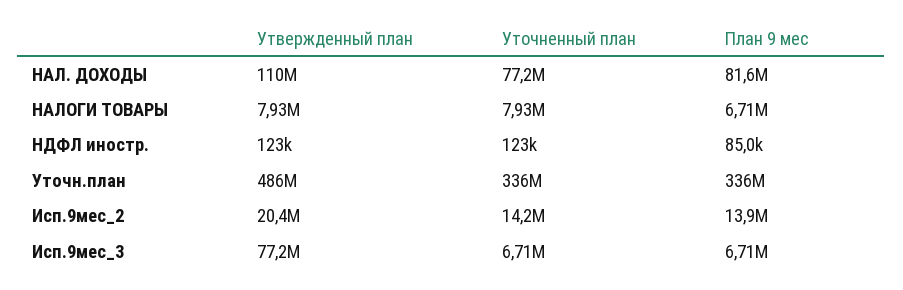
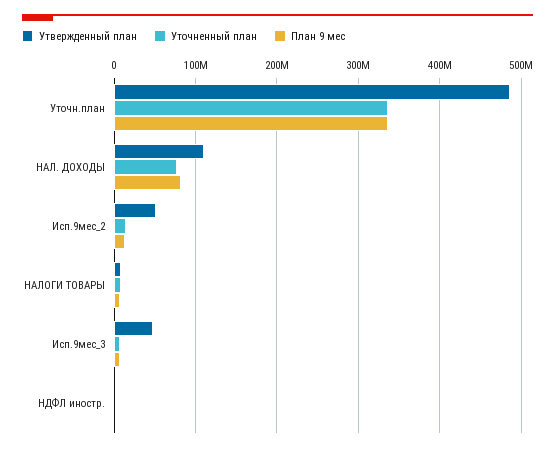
Утвержденный план, Исп.9мес_2: 20400000 -> 50000000
Утвержденный план, Исп.9мес_3: 77200000 -> 50000000

